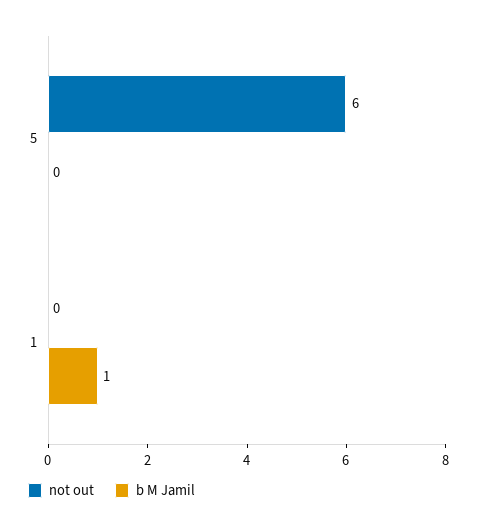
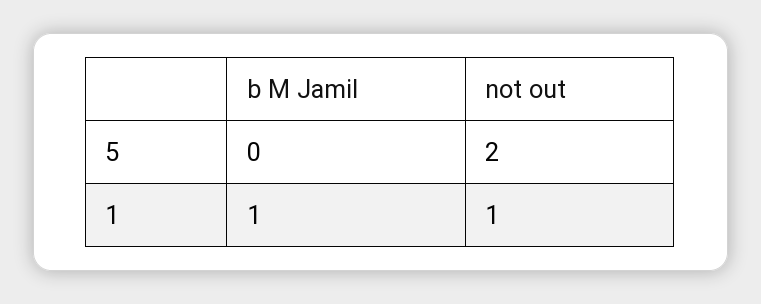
not out, 5: 6 -> 2
not out, 1: 0 -> 1

